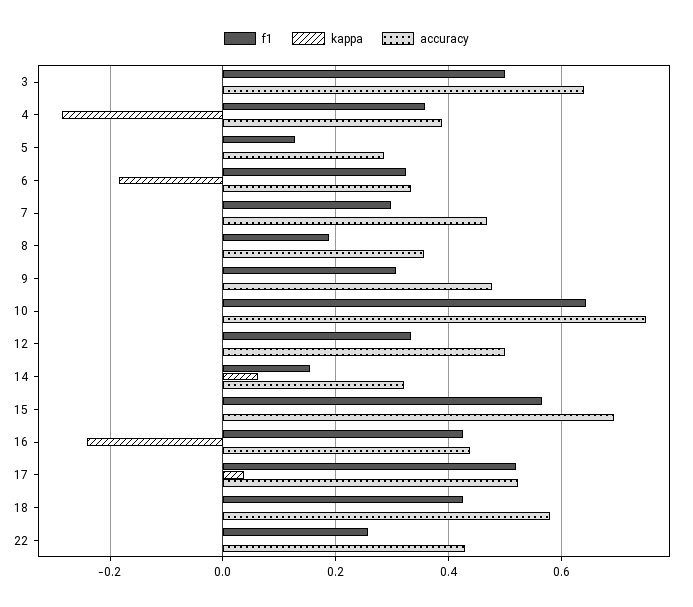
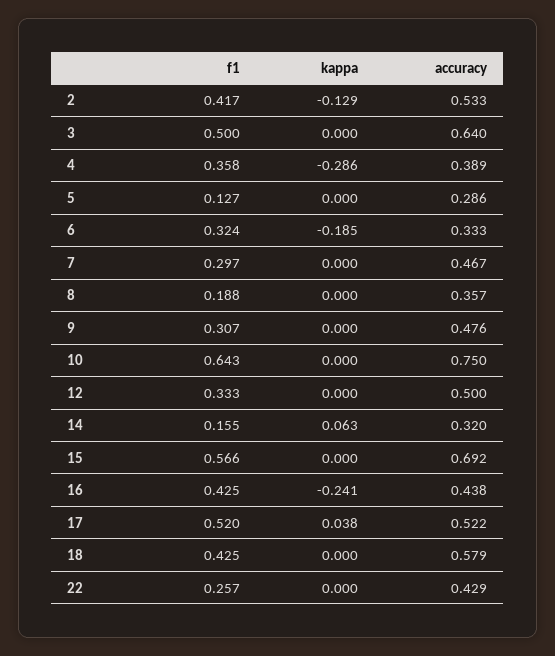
f1, 2: none -> 0.417
kappa, 2: none -> -0.129
accuracy, 2: none -> 0.533

